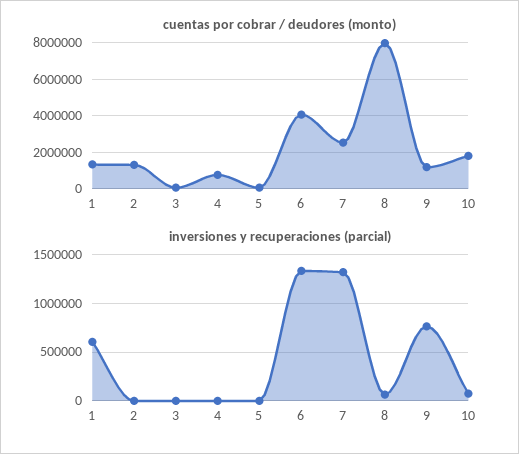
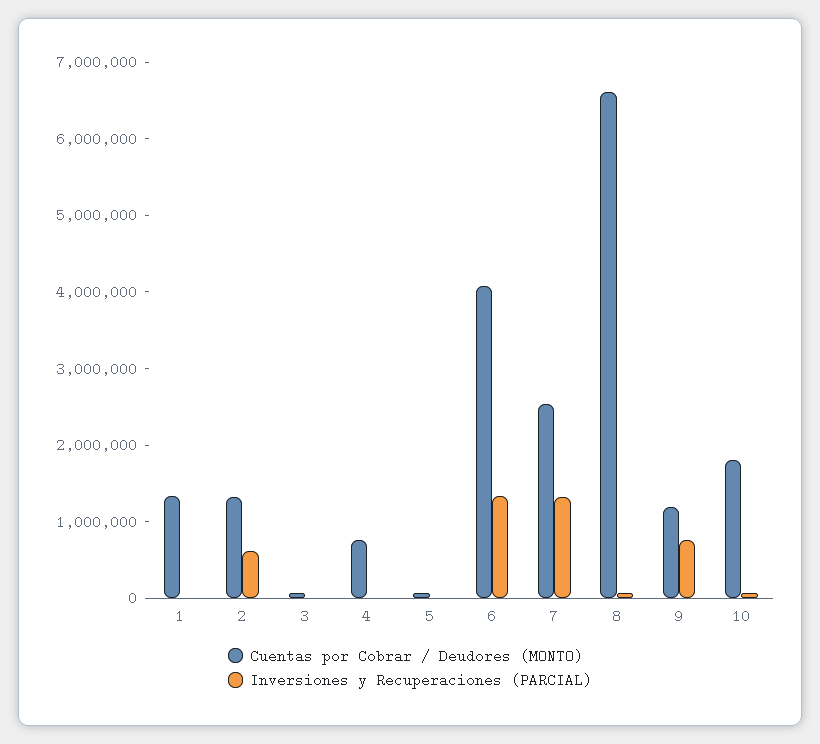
cuentas por cobrar / deudores (monto), 8: 8000000 -> 6600000
inversiones y recuperaciones (parcial), 1: 600000 -> 0
inversiones y recuperaciones (parcial), 2: 0 -> 600000

